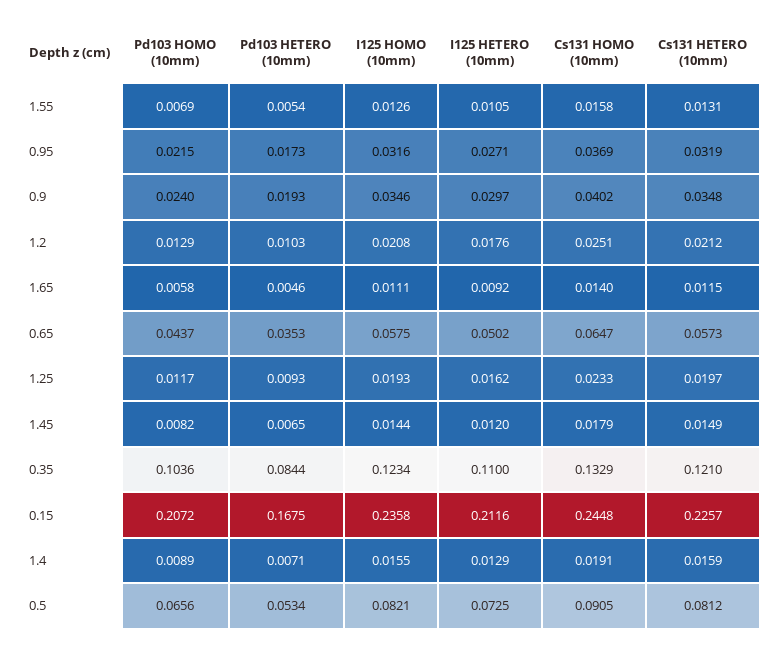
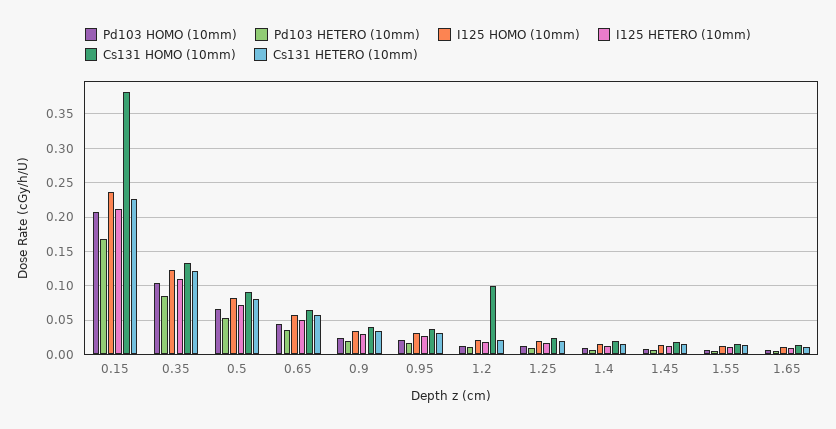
Cs131 HOMO (10mm), 1.2: 0.0251 -> 0.1
Cs131 HOMO (10mm), 0.15: 0.2448 -> 0.38

